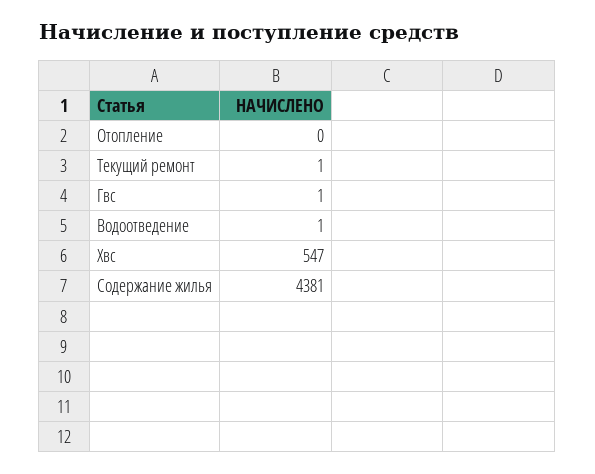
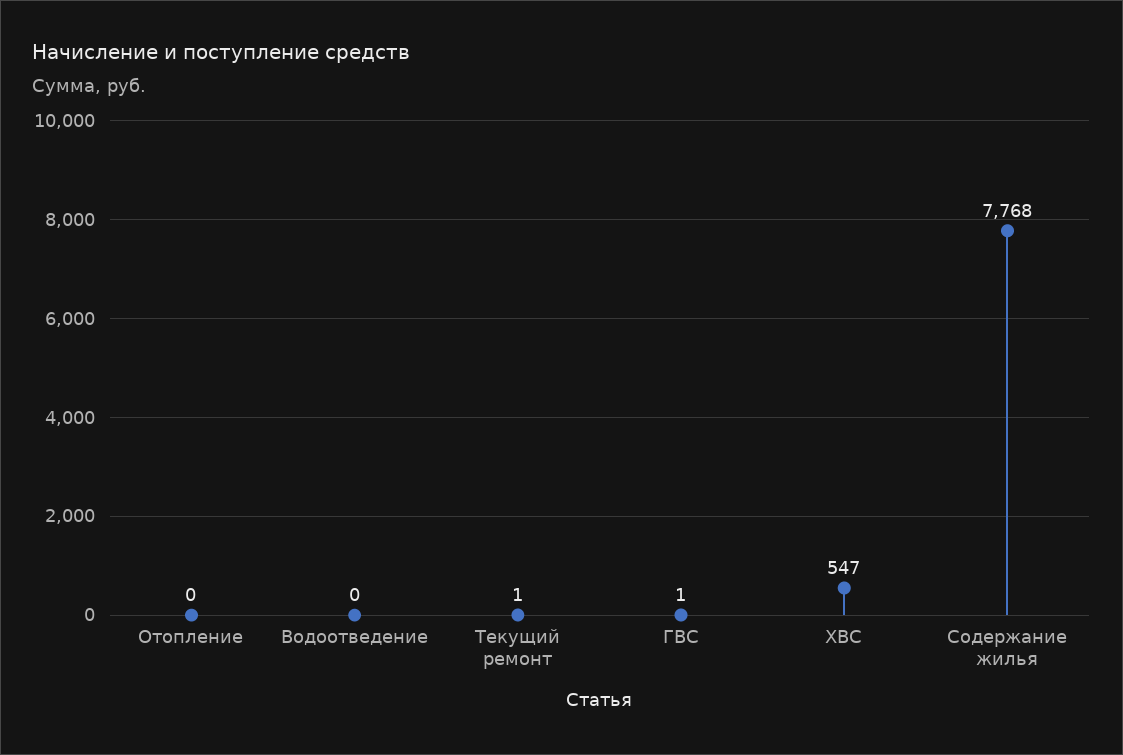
Водоотведение: 1 -> 0
Содержание жилья: 4381 -> 7768

